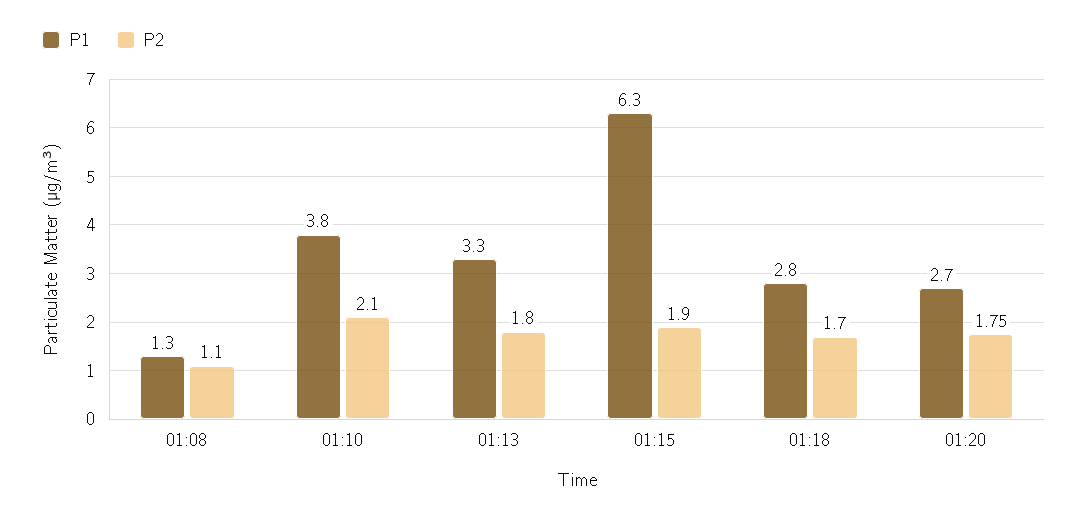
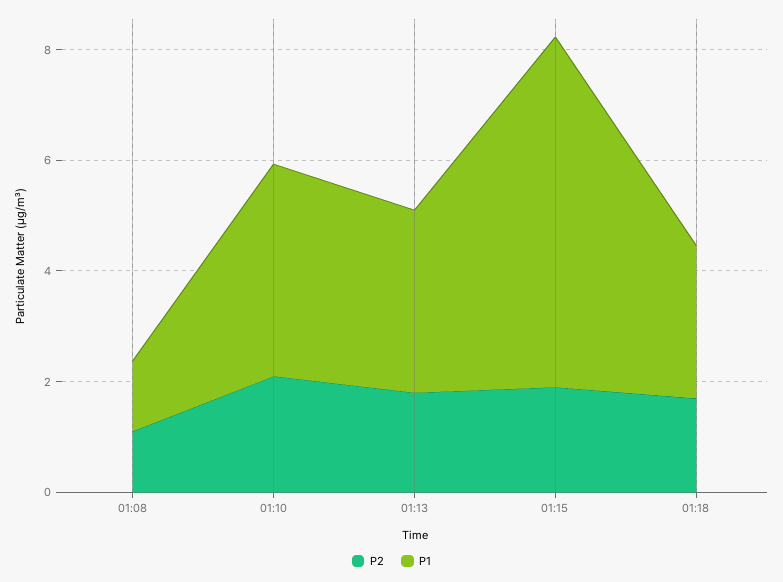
P1, 01:20: 2.7 -> none
P2, 01:20: 1.75 -> none

